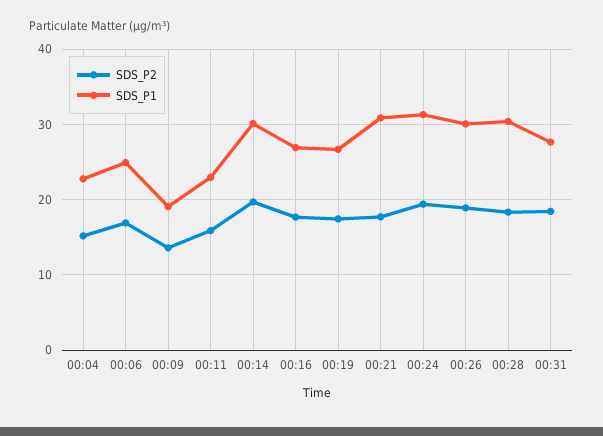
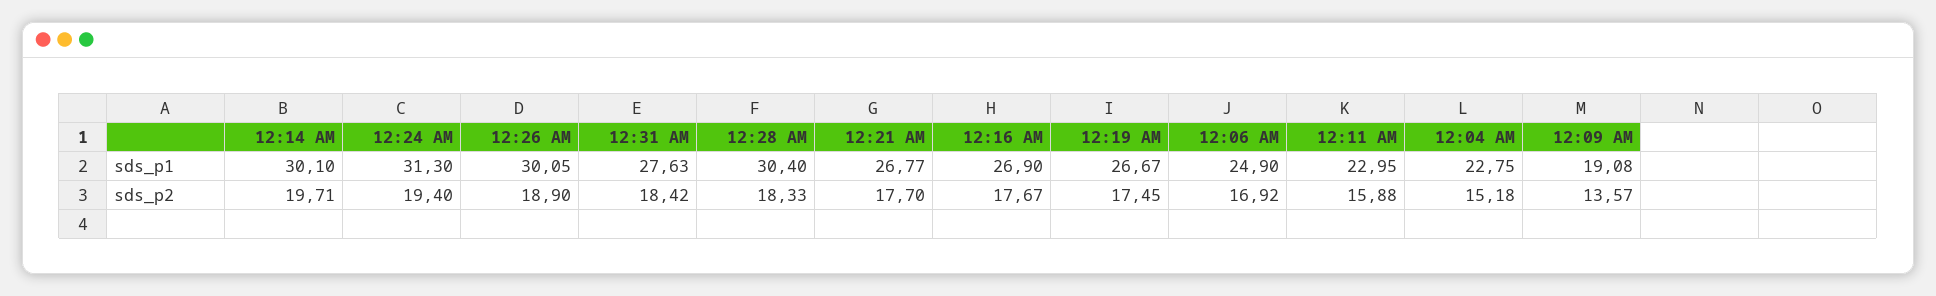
SDS_P1, 00:21: 31 -> 26.77

